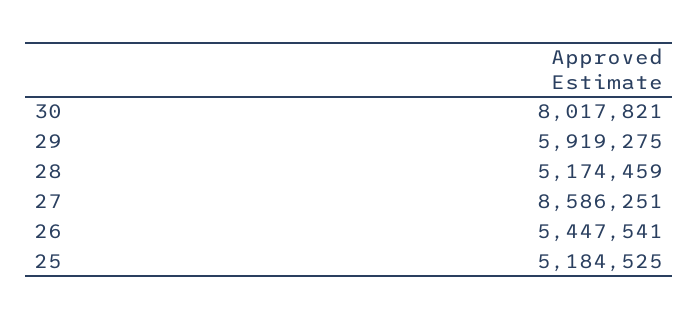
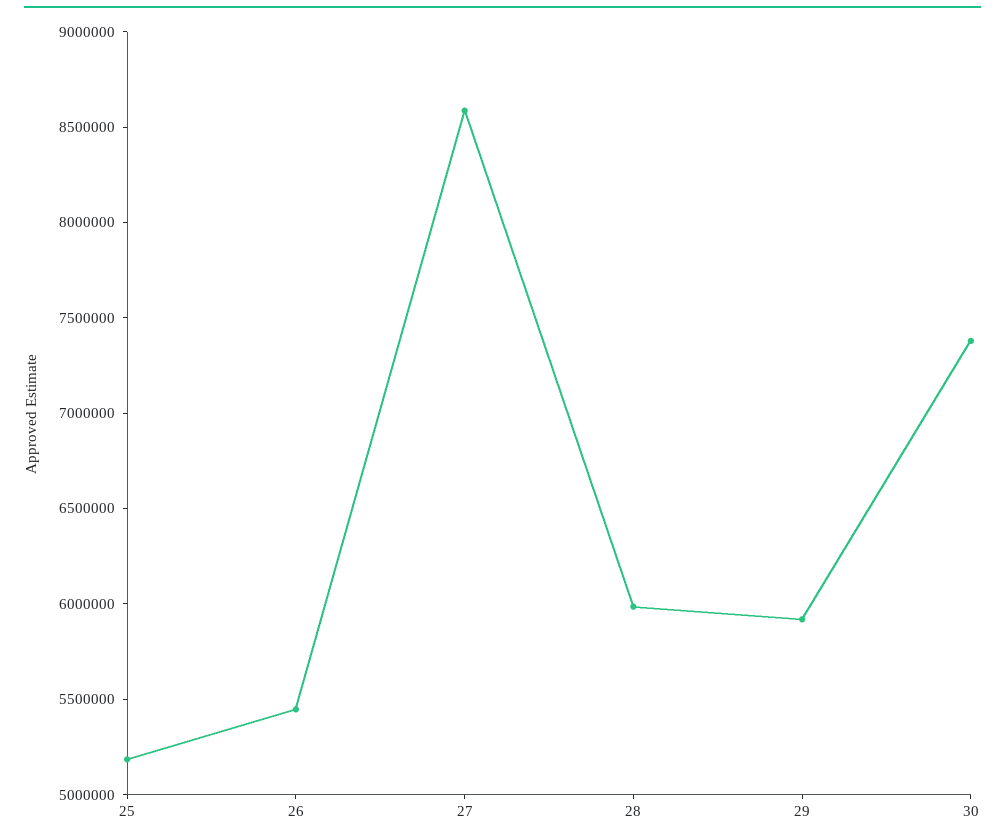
30: 8017821 -> 7400000
28: 5174459 -> 6000000

